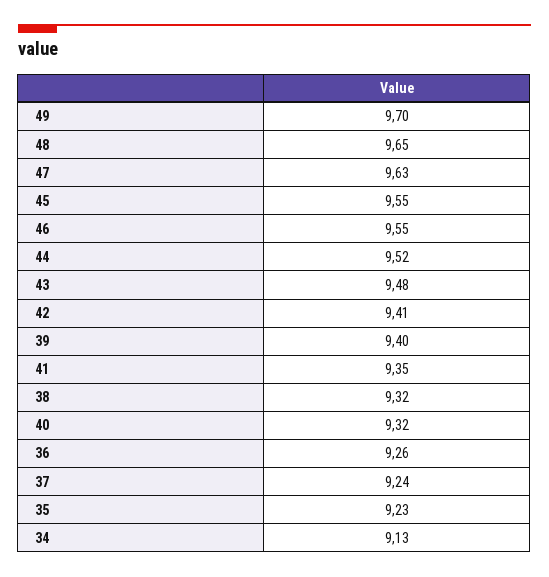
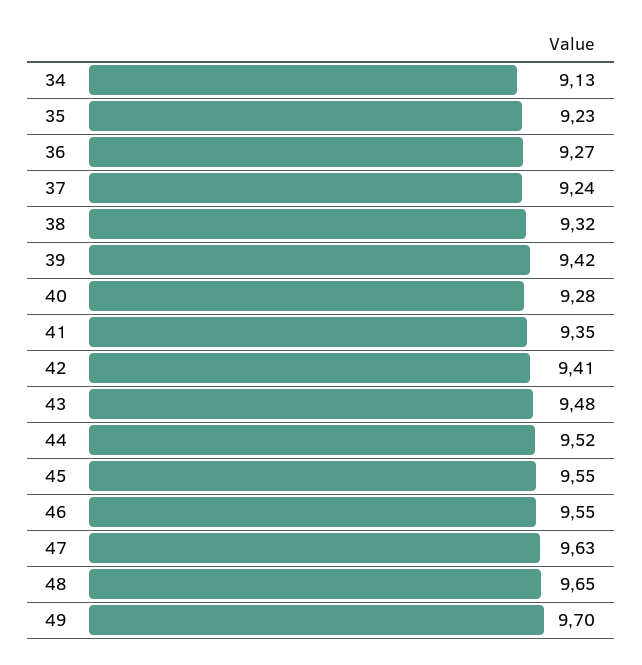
39: 9.4 -> 9.42
40: 9.32 -> 9.28
36: 9.26 -> 9.27

